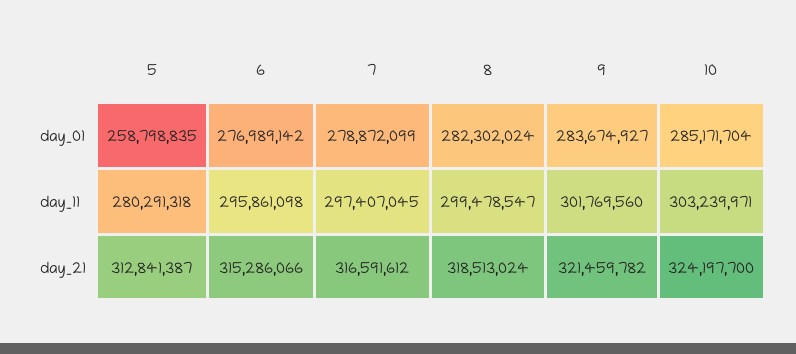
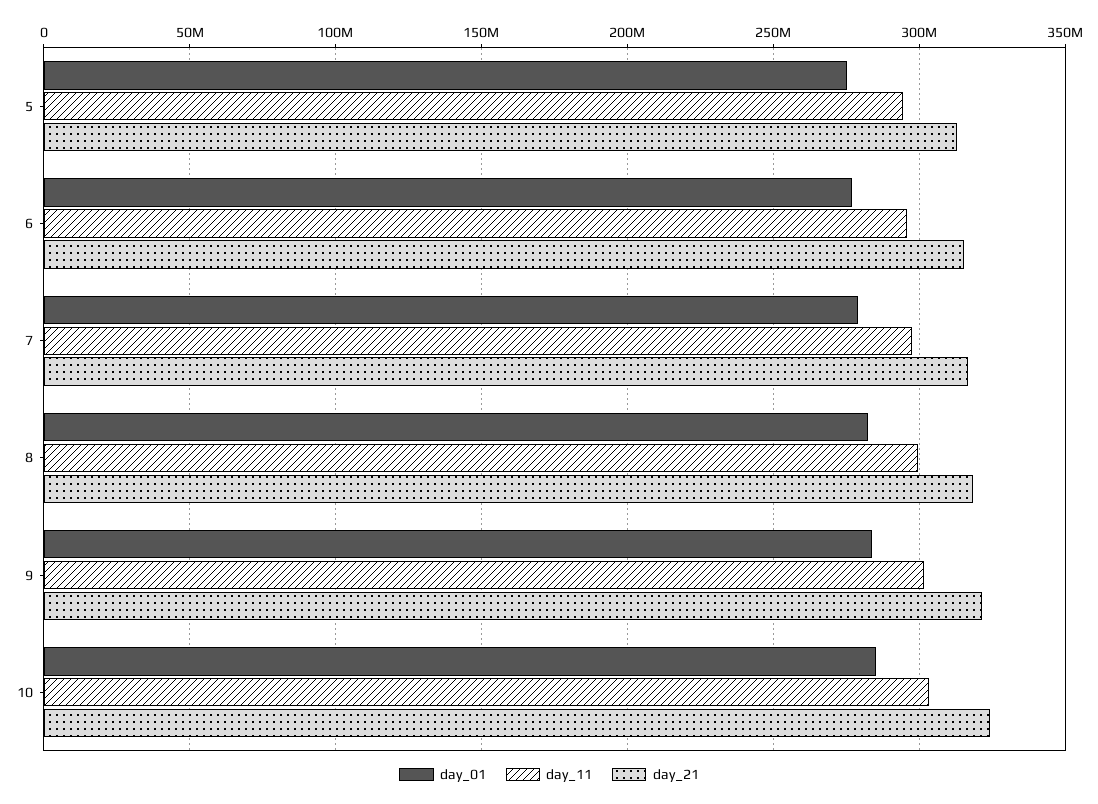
day_01, 5: 258798835 -> 275000000
day_11, 5: 280291318 -> 295000000

